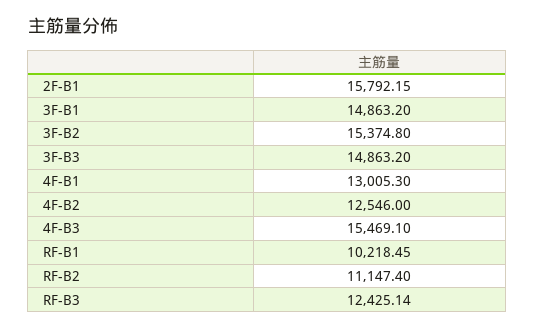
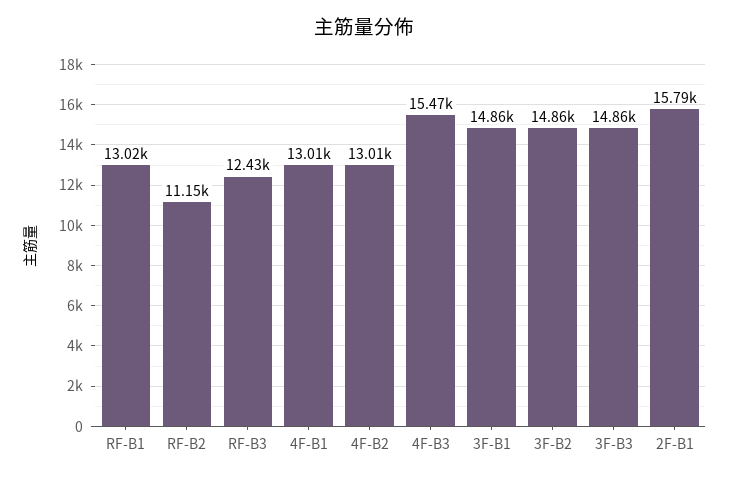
3F-B2: 15374.8 -> 14860
4F-B2: 12546 -> 13010
RF-B1: 10218.45 -> 13020

